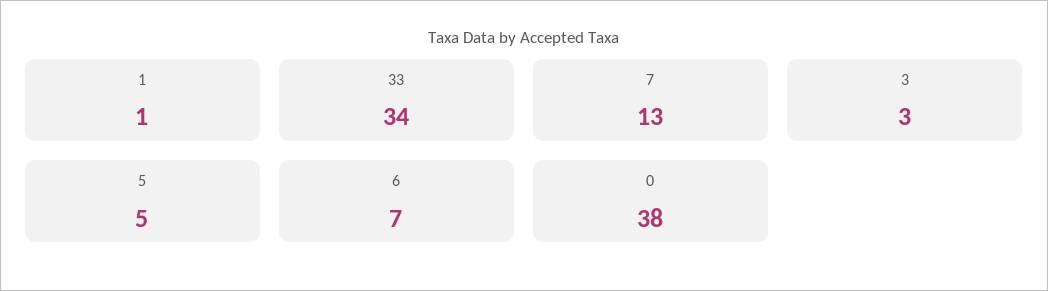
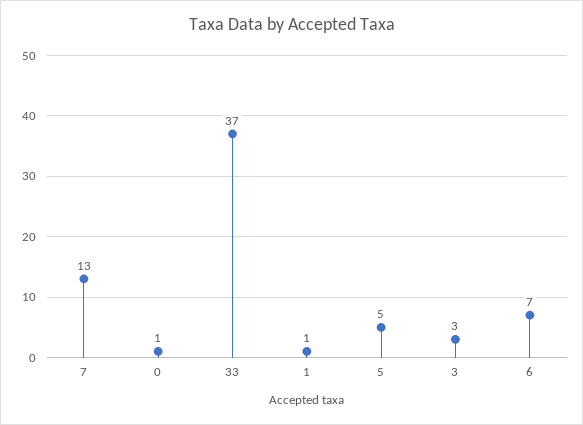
33: 34 -> 37
0: 38 -> 1

